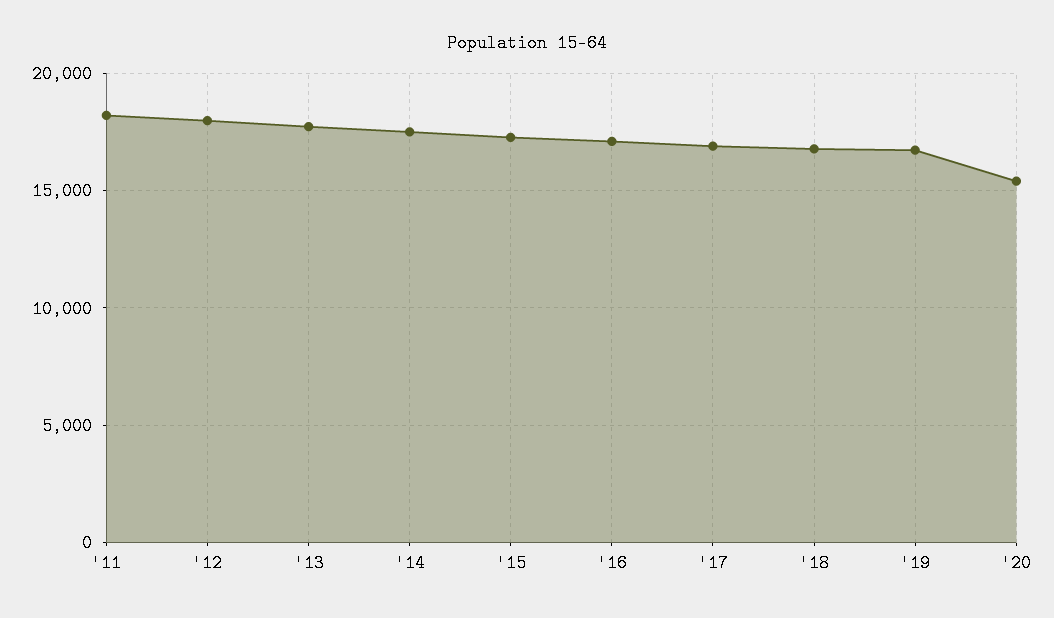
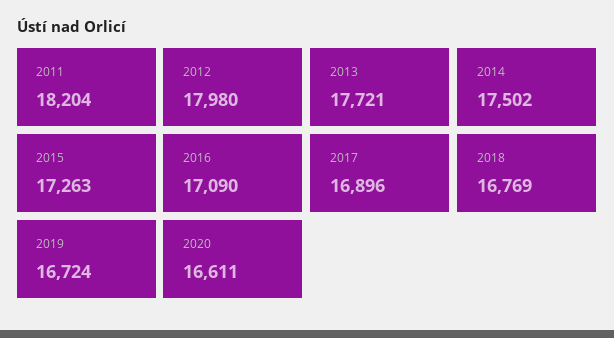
'20: 15500 -> 16611

